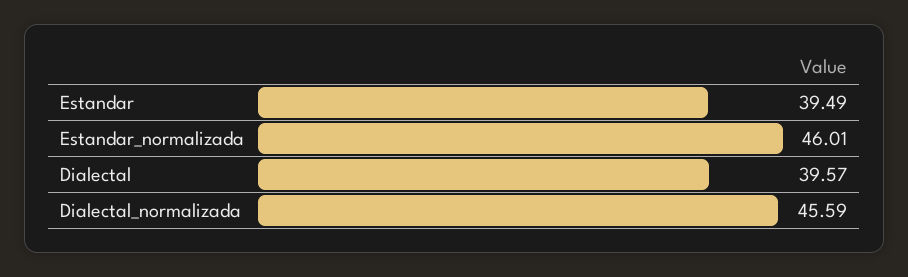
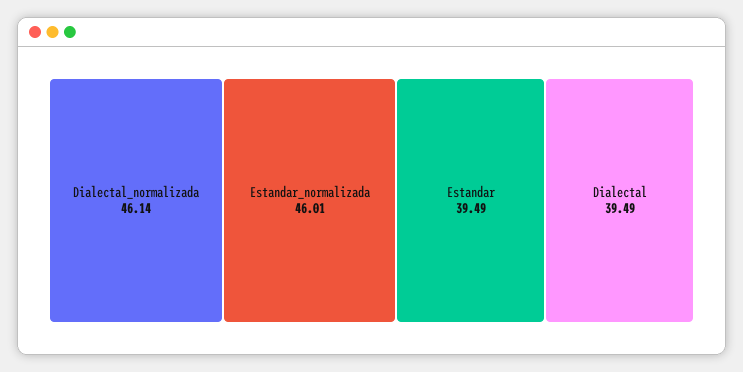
Dialectal: 39.57 -> 39.49
Dialectal_normalizada: 45.59 -> 46.14

